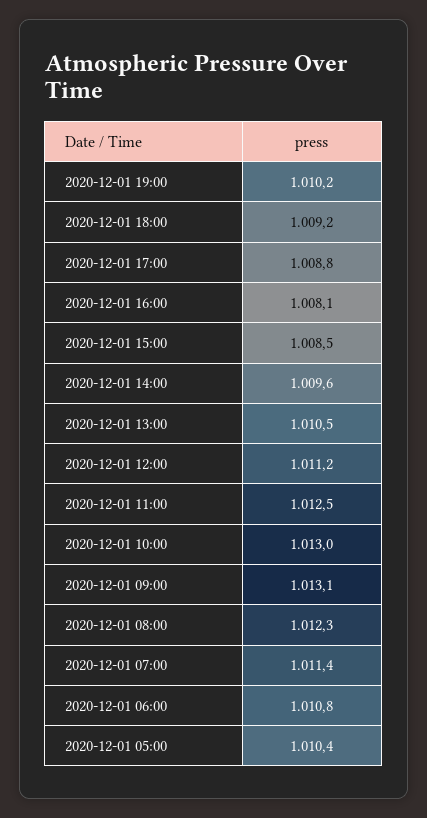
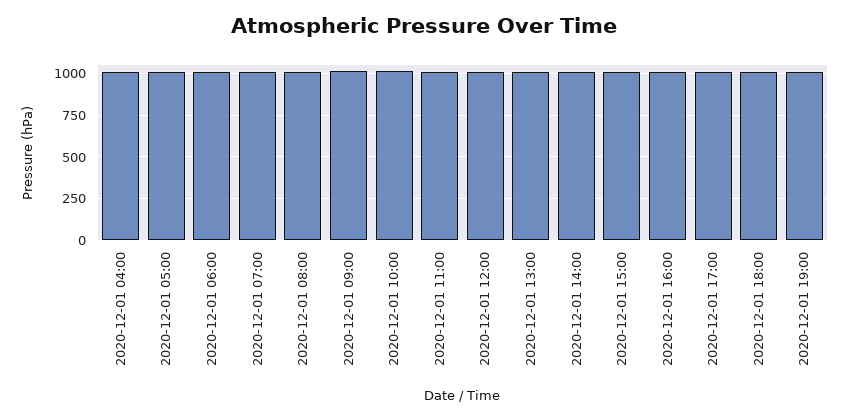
2020-12-01 04:00: none -> 1000

